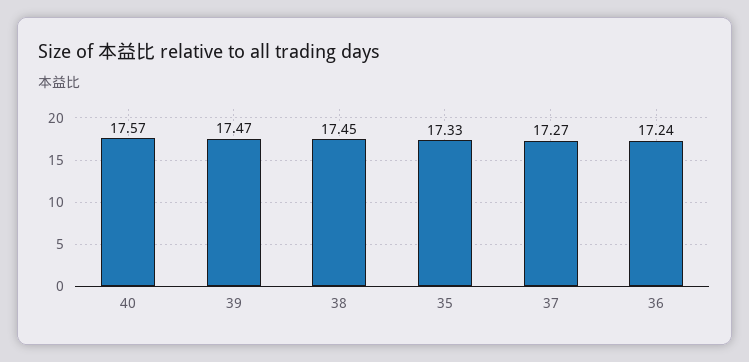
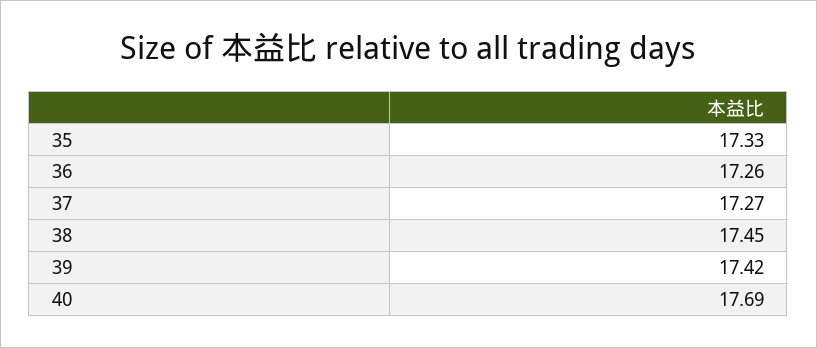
40: 17.57 -> 17.69
39: 17.47 -> 17.42
36: 17.24 -> 17.26

